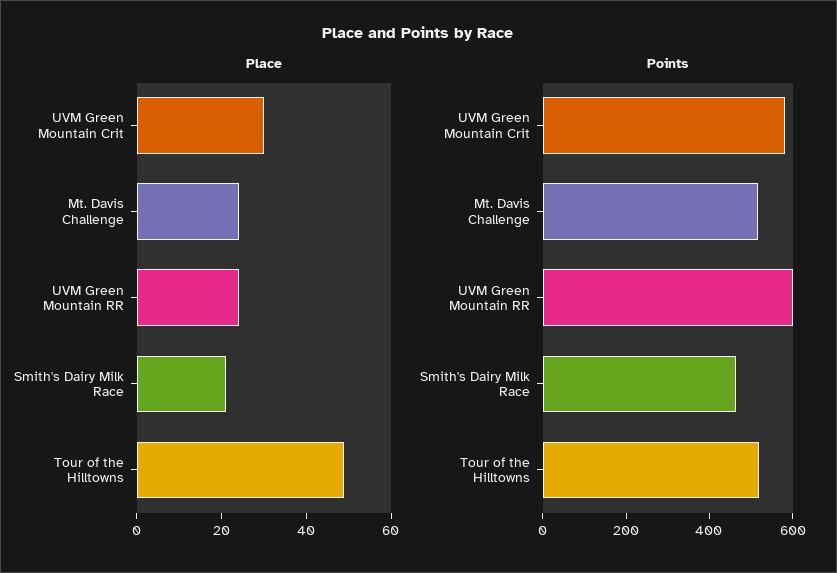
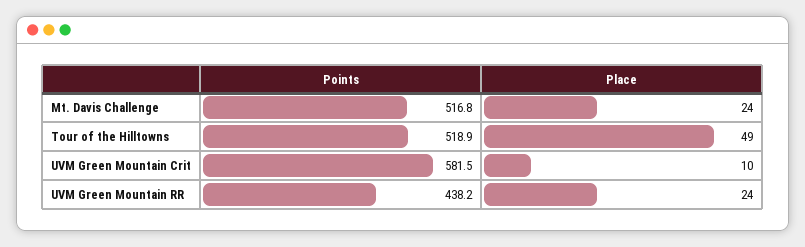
Place, UVM Green Mountain Crit: 30 -> 10
Place, Smith's Dairy Milk Race: 20 -> none
Points, UVM Green Mountain RR: 600 -> 438.2
Points, Smith's Dairy Milk Race: 450 -> none

